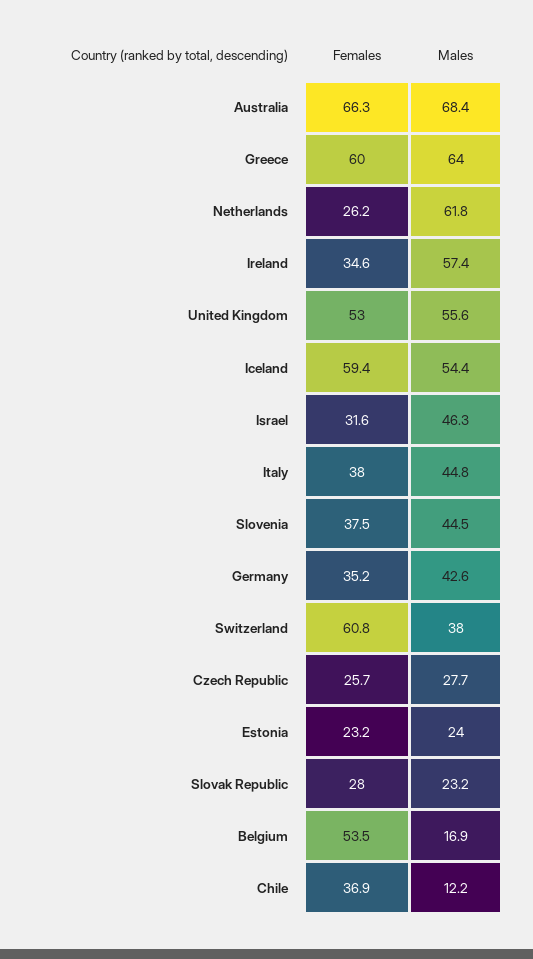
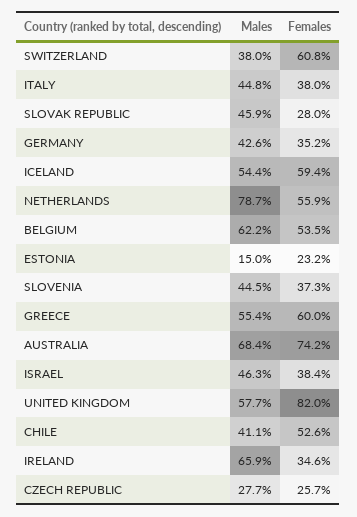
Females, Australia: 66.3 -> 74.2
Males, Greece: 64 -> 55.4
Females, Netherlands: 26.2 -> 55.9
Males, Netherlands: 61.8 -> 78.7
Males, Ireland: 57.4 -> 65.9
Females, United Kingdom: 53 -> 82
Males, United Kingdom: 55.6 -> 57.7
Females, Israel: 31.6 -> 38.4
Females, Slovenia: 37.5 -> 37.3
Males, Estonia: 24 -> 15
Males, Slovak Republic: 23.2 -> 45.9
Males, Belgium: 16.9 -> 62.2
Females, Chile: 36.9 -> 52.6
Males, Chile: 12.2 -> 41.1

